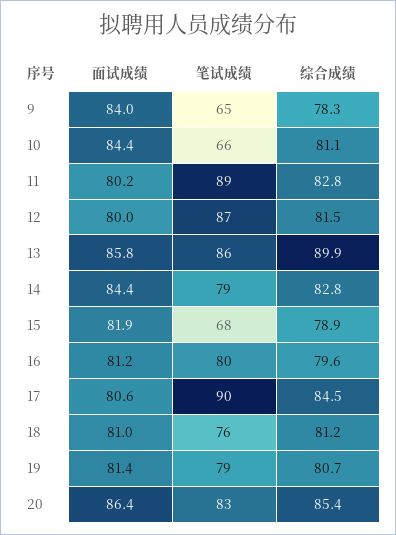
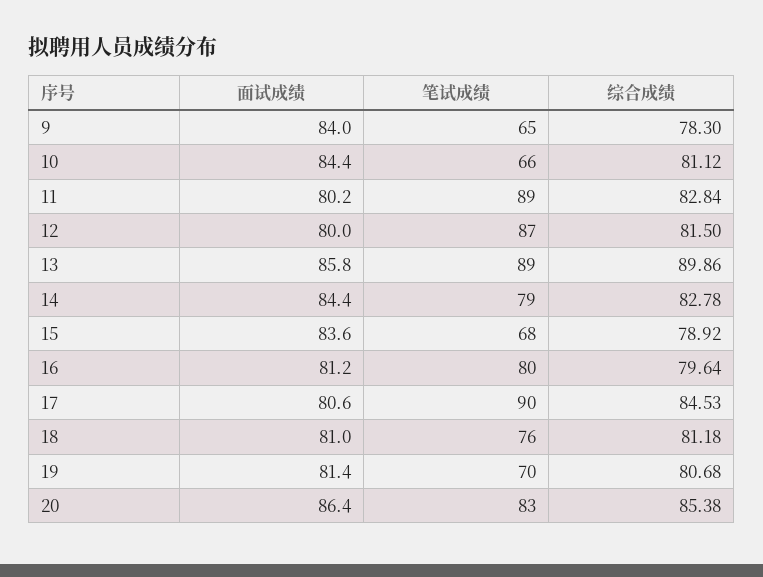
笔试成绩, 13: 86 -> 89
面试成绩, 15: 81.9 -> 83.6
笔试成绩, 19: 79 -> 70

